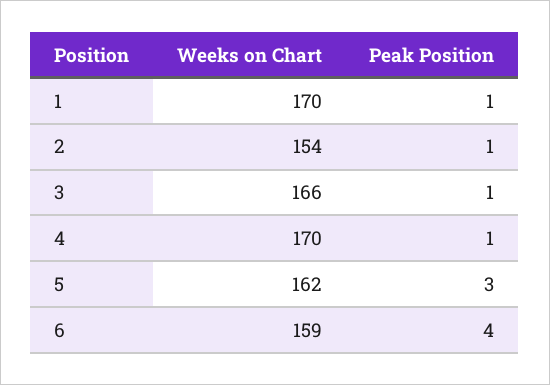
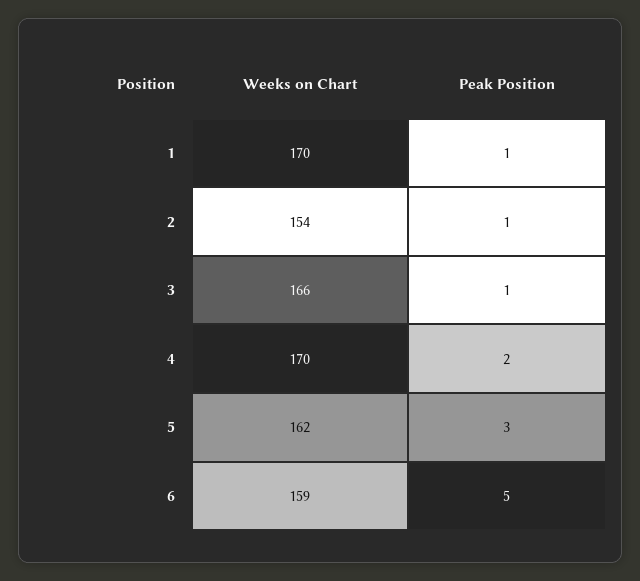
Peak Position, 4: 1 -> 2
Peak Position, 6: 4 -> 5

